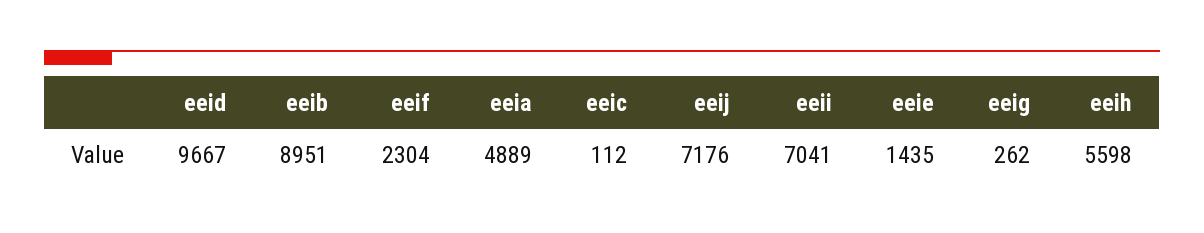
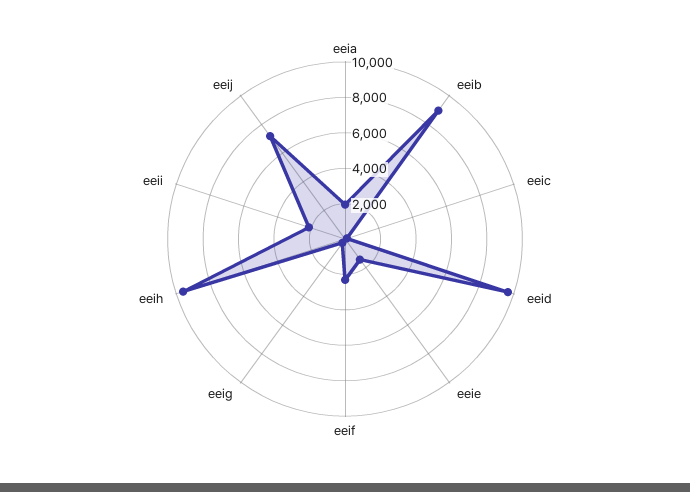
eeia: 4889 -> 2000
eeii: 7041 -> 2000
eeih: 5598 -> 9500

